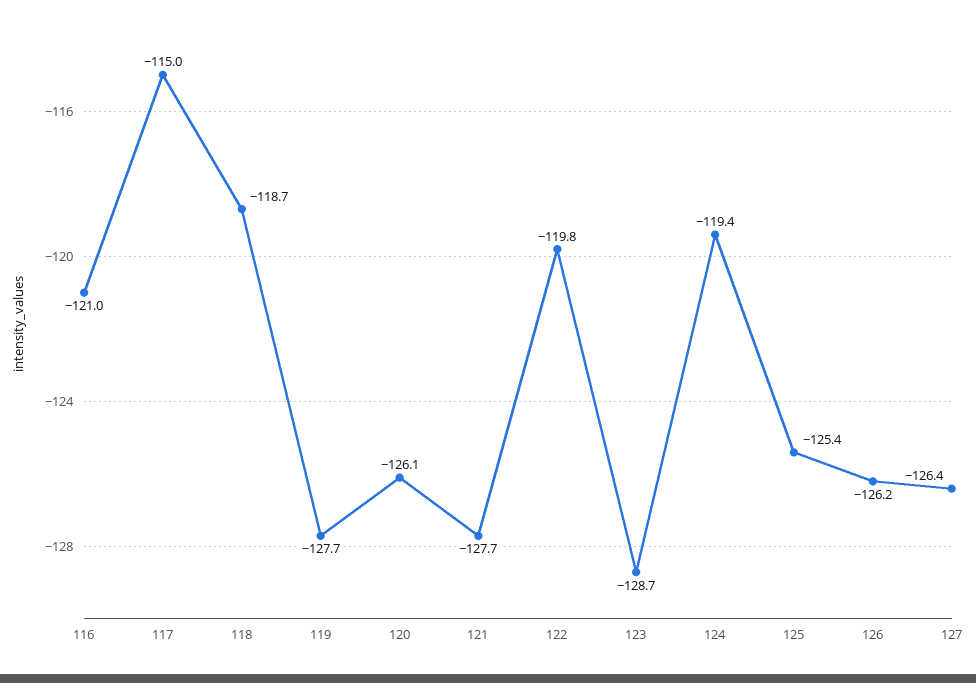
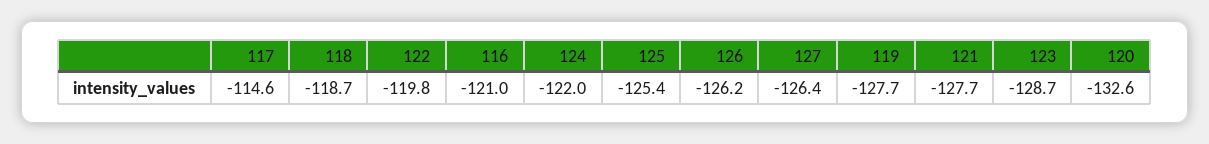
117: -115 -> -114.6
120: -126.1 -> -132.6
124: -119.4 -> -122

